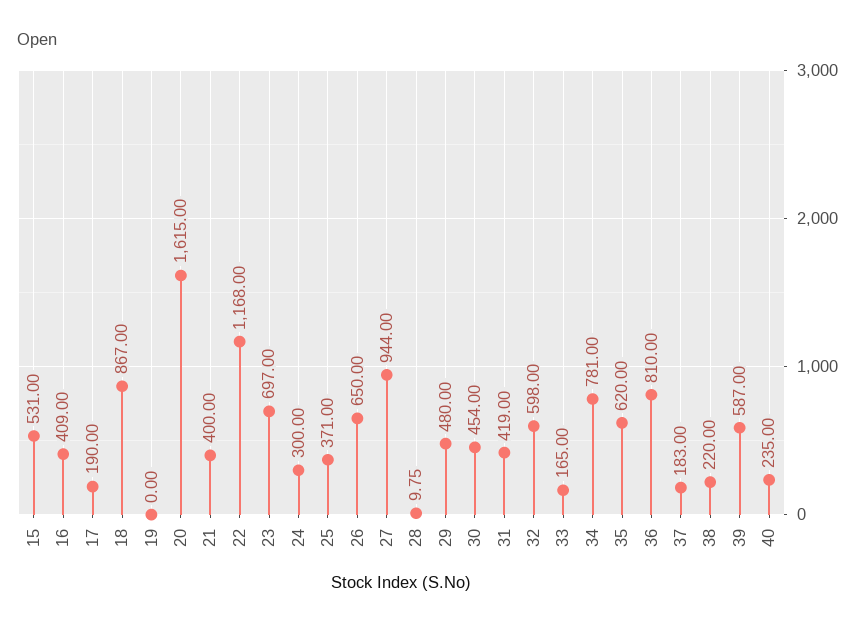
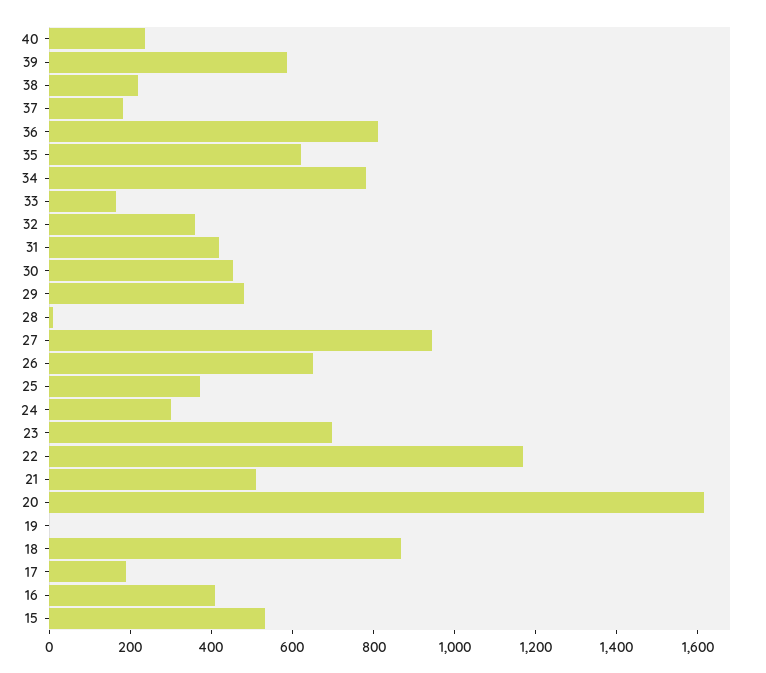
21: 400 -> 500
32: 598 -> 350

